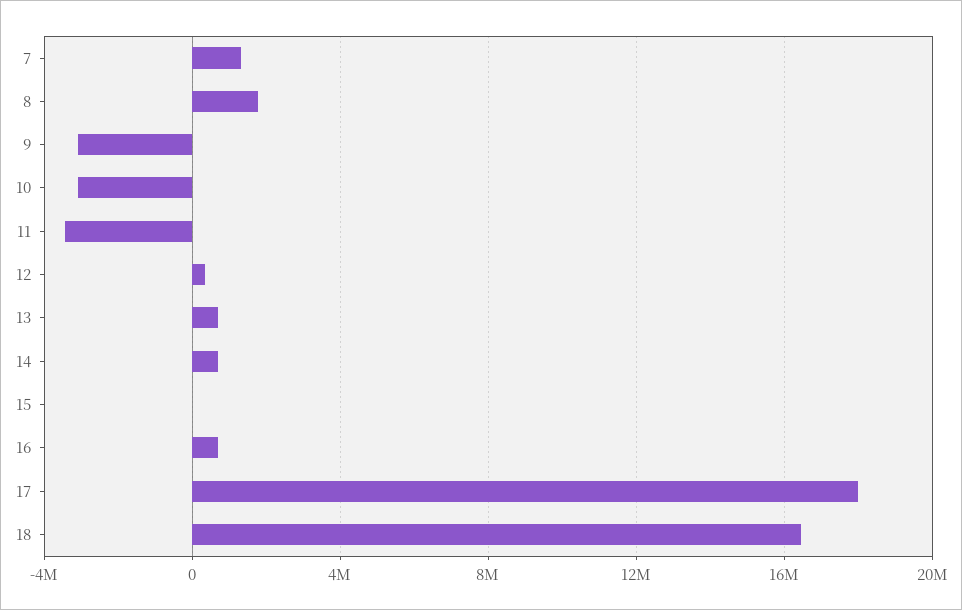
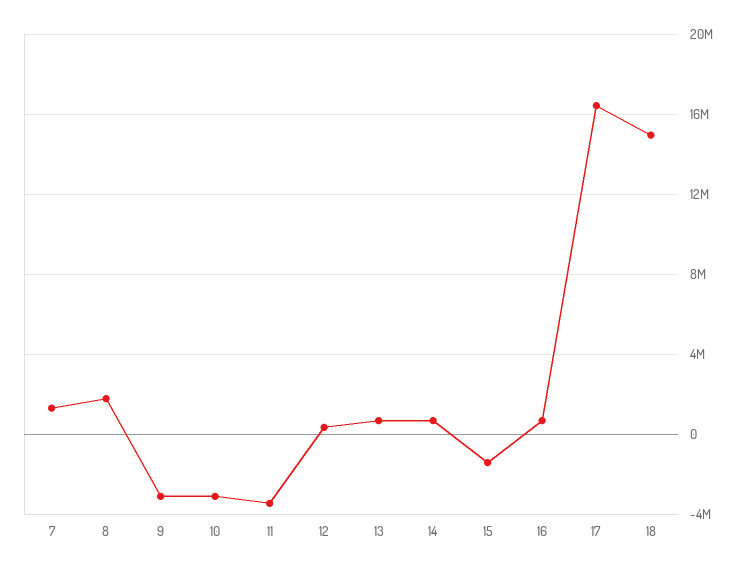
15: 0 -> -1500000
17: 18000000 -> 16500000
18: 16500000 -> 15000000

